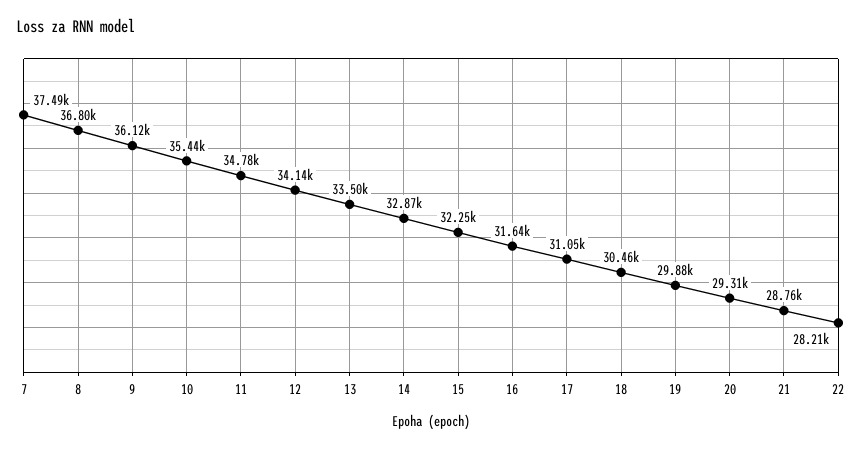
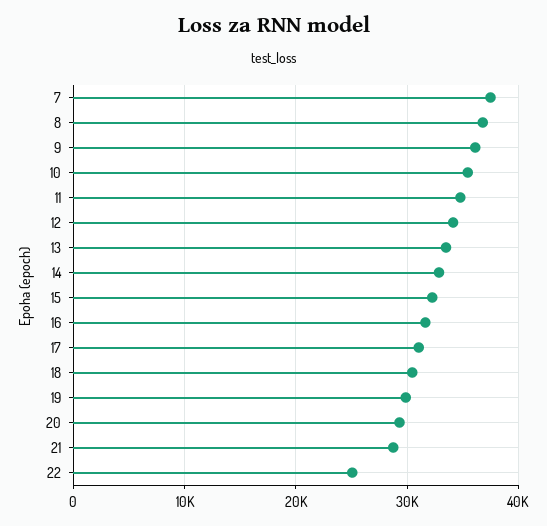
22: 28210 -> 25000

